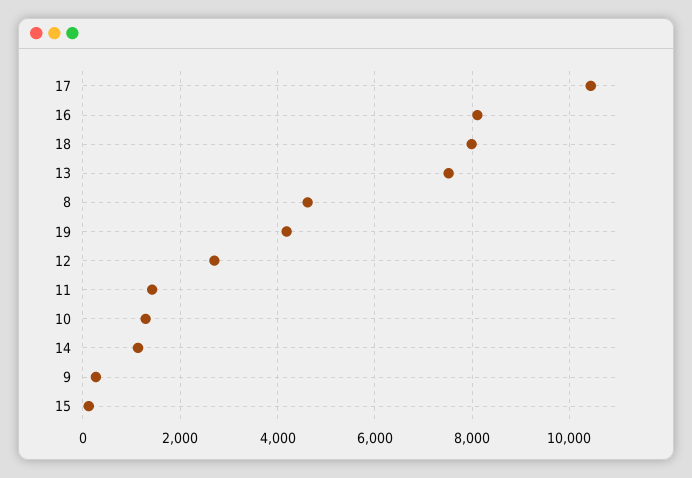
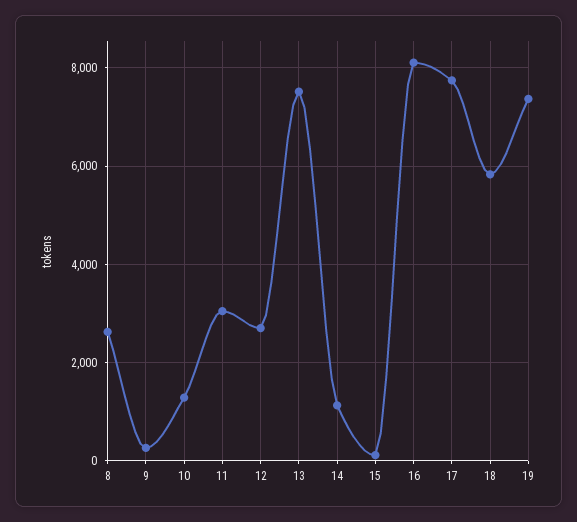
17: 10400 -> 7800
18: 8000 -> 5800
8: 4600 -> 2600
19: 4200 -> 7400
11: 1400 -> 3000

